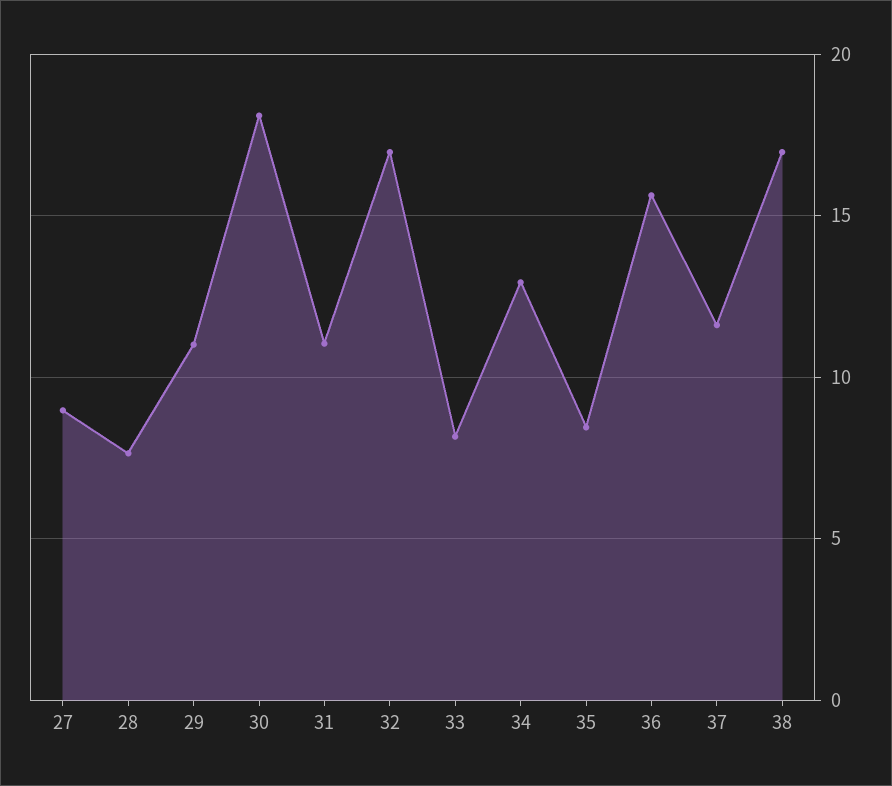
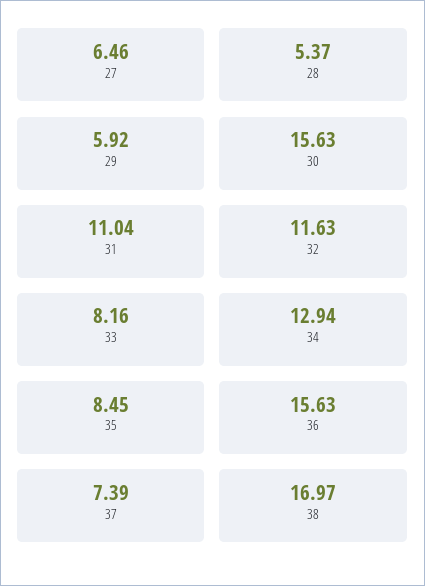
27: 9 -> 6.46
28: 7.5 -> 5.37
29: 11 -> 5.92
30: 18 -> 15.63
32: 17 -> 11.63
37: 11.5 -> 7.39

